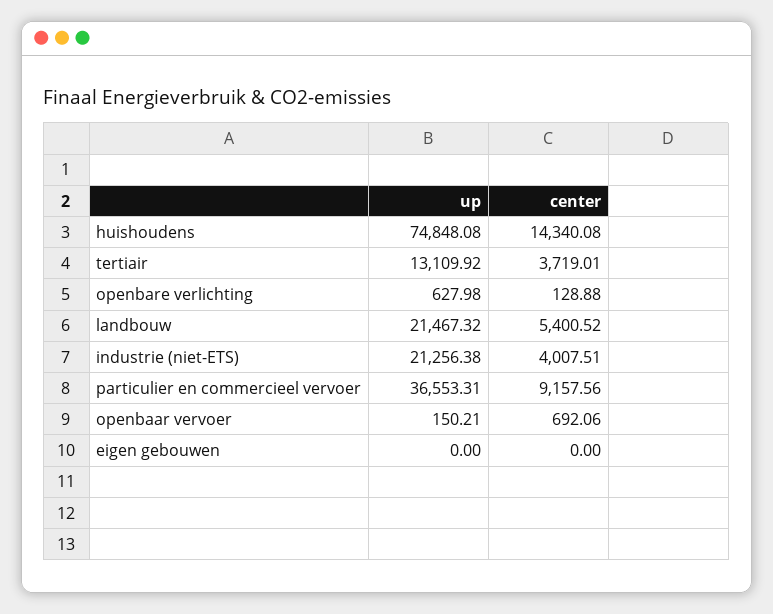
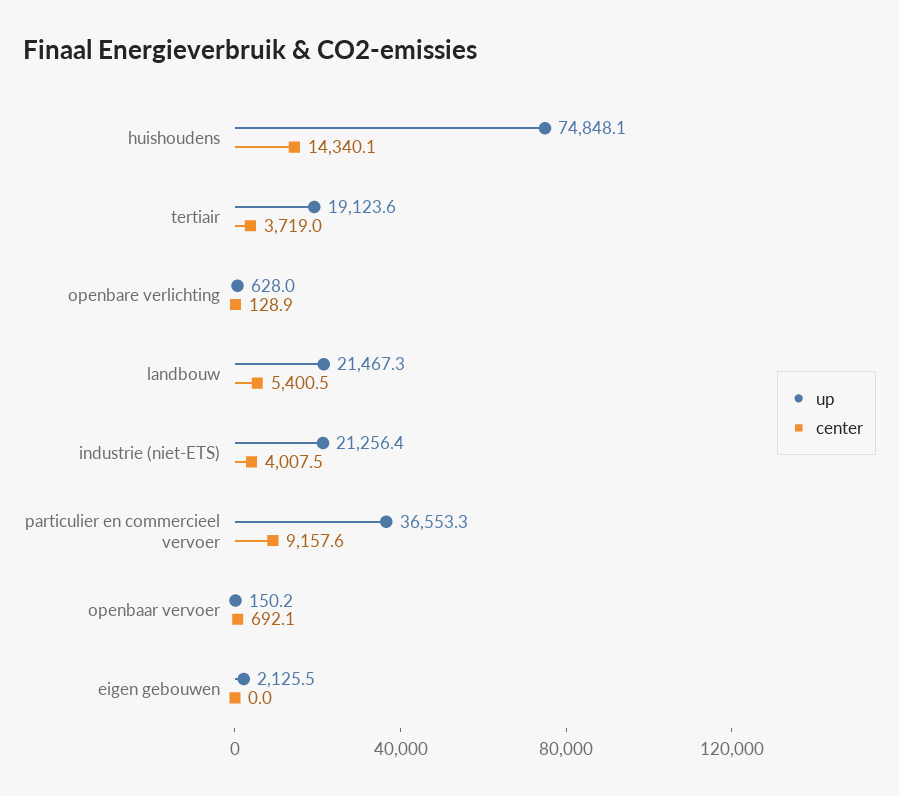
up, tertiair: 13109.92 -> 19123.6
up, eigen gebouwen: 0 -> 2125.5

